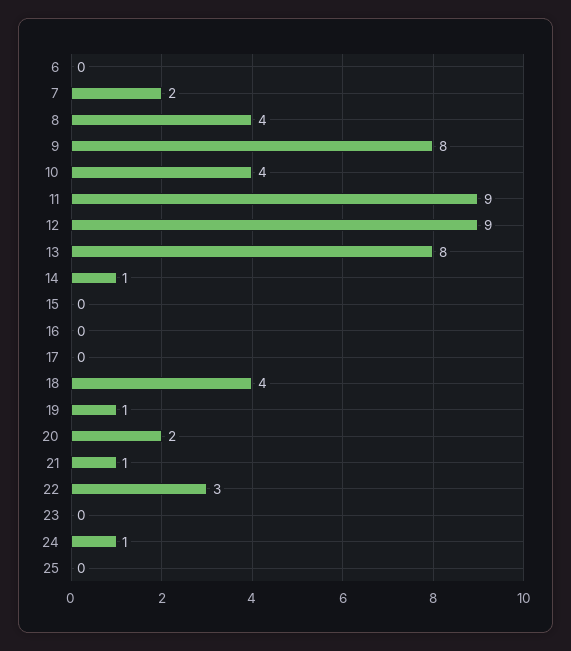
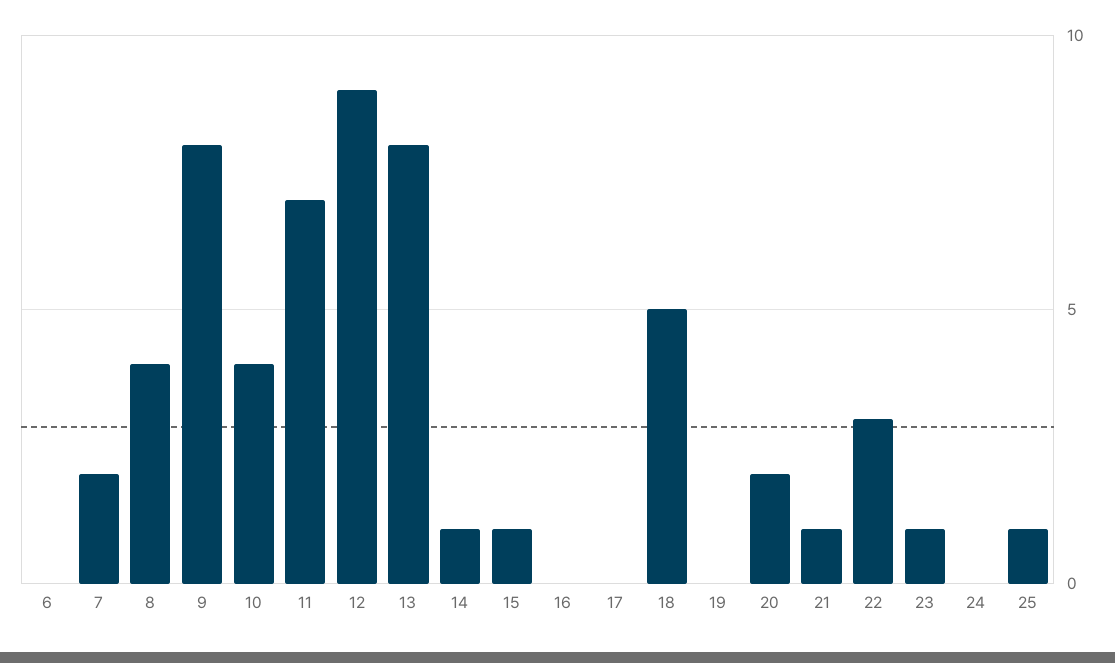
11: 9 -> 7
15: 0 -> 1
18: 4 -> 5
19: 1 -> 0
23: 0 -> 1
24: 1 -> 0
25: 0 -> 1

